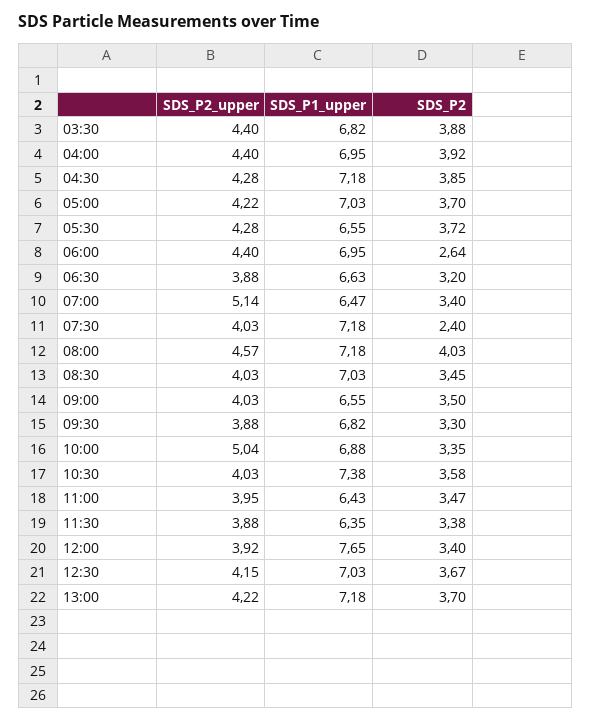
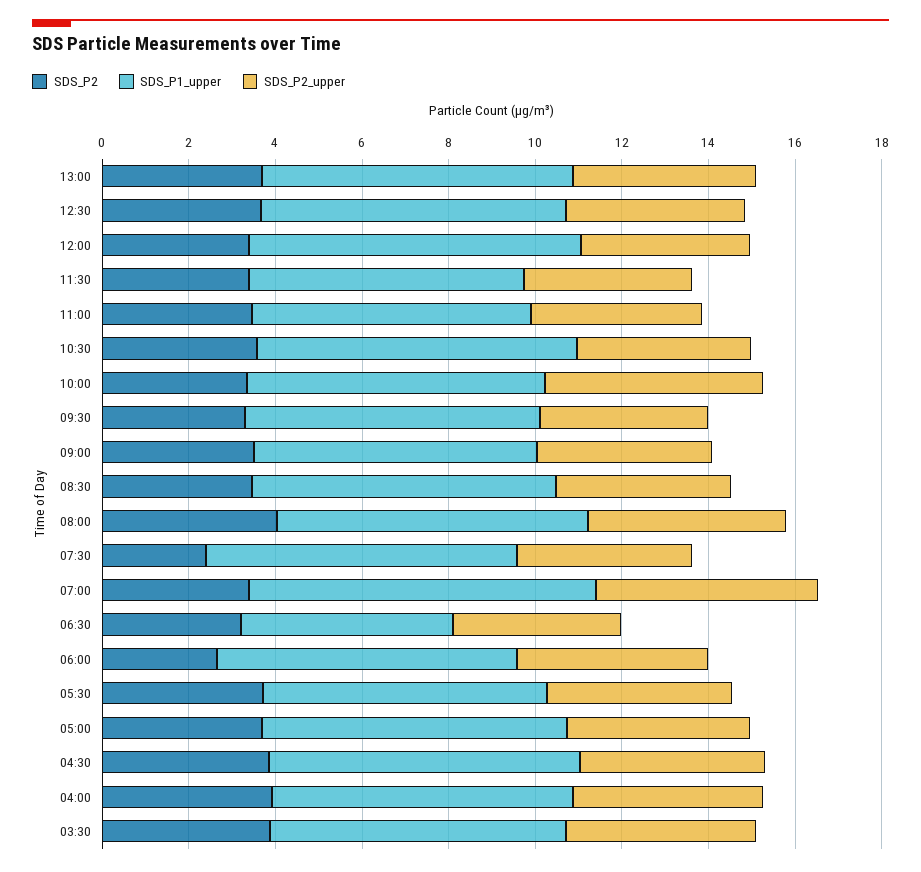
SDS_P1_upper, 06:30: 6.63 -> 5
SDS_P1_upper, 07:00: 6.47 -> 8

